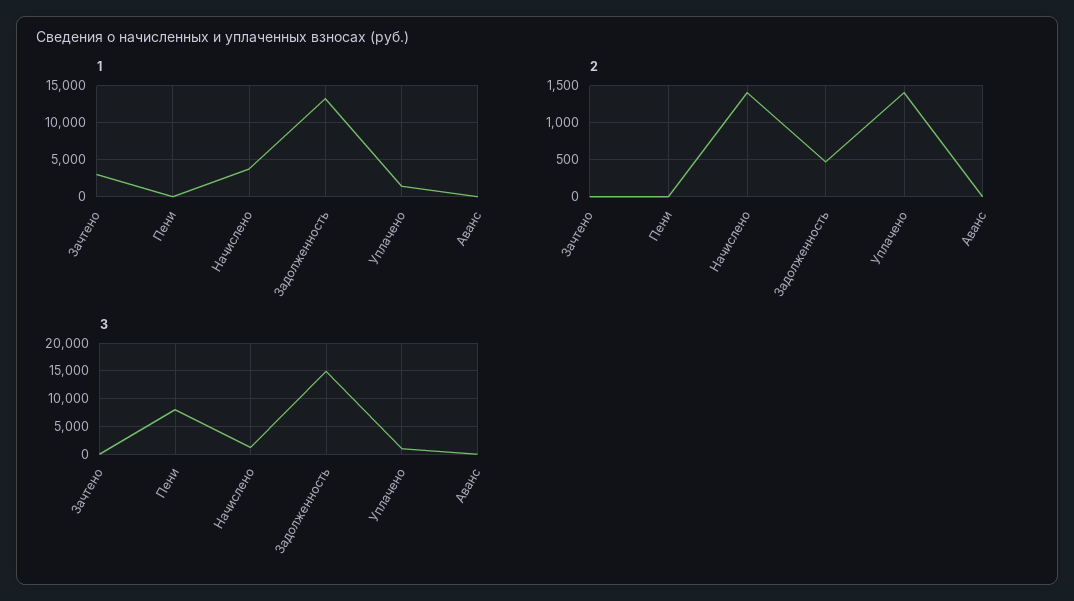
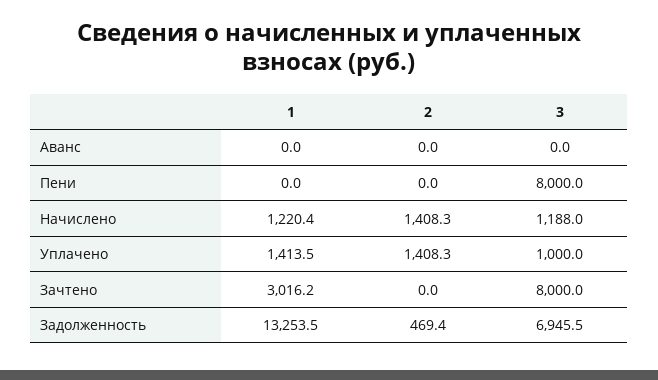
1, Начислено: 4000 -> 1220.4
3, Зачтено: 0 -> 8000
3, Задолженность: 15000 -> 6945.5

